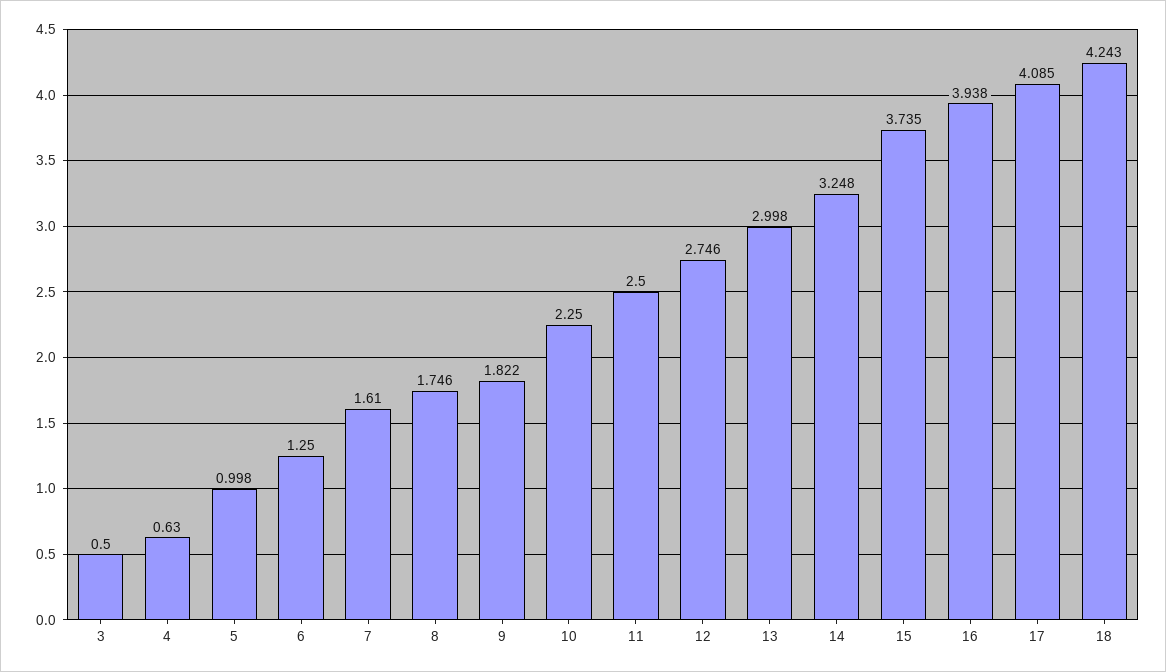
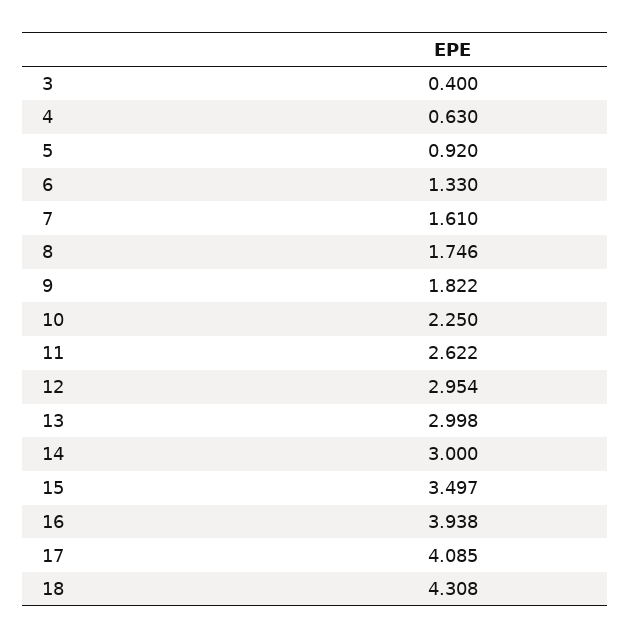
3: 0.5 -> 0.4
5: 0.998 -> 0.92
6: 1.25 -> 1.33
11: 2.5 -> 2.622
12: 2.746 -> 2.954
14: 3.248 -> 3
15: 3.735 -> 3.497
18: 4.243 -> 4.308

